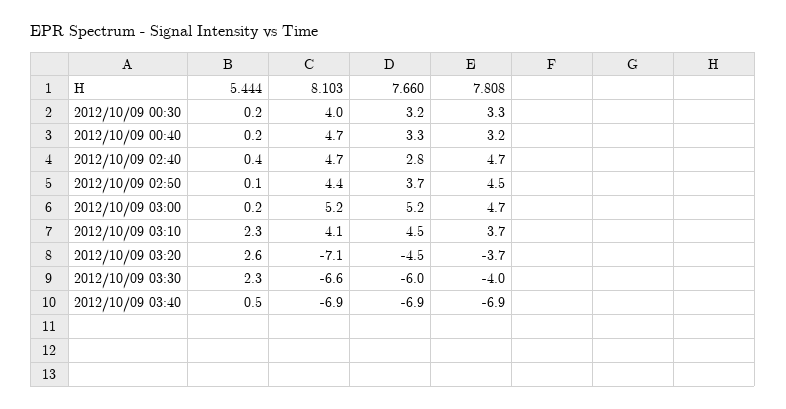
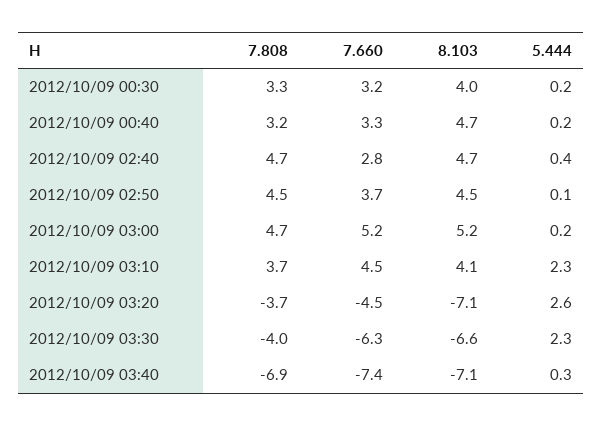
8.103, 2012/10/09 02:50: 4.4 -> 4.5
7.660, 2012/10/09 03:30: -6 -> -6.3
5.444, 2012/10/09 03:40: 0.5 -> 0.3
8.103, 2012/10/09 03:40: -6.9 -> -7.1
7.660, 2012/10/09 03:40: -6.9 -> -7.4

